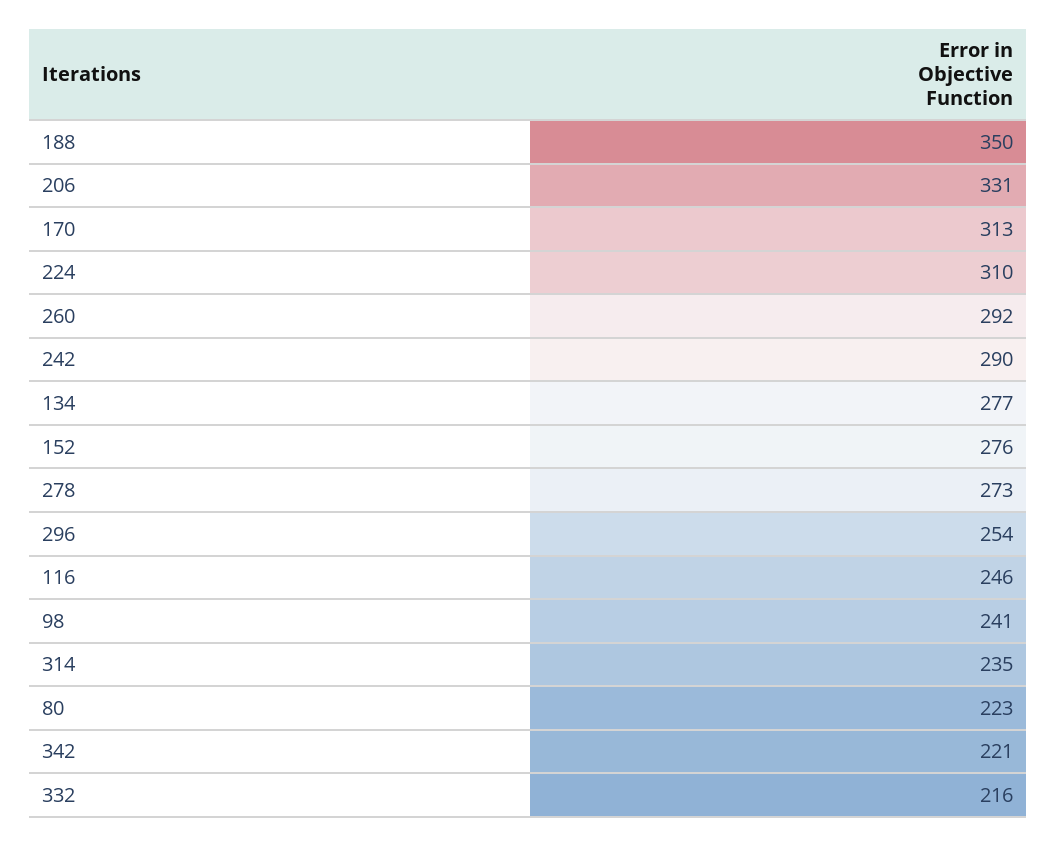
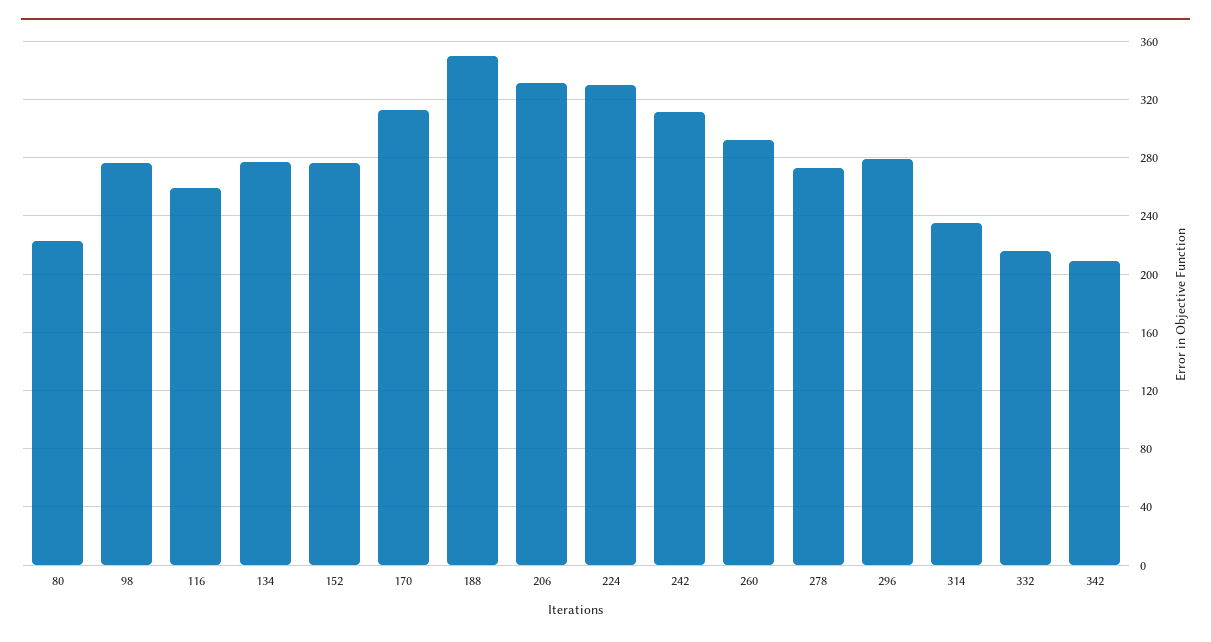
224: 310 -> 330
242: 290 -> 310
296: 254 -> 280
116: 246 -> 260
98: 241 -> 275
342: 221 -> 210

